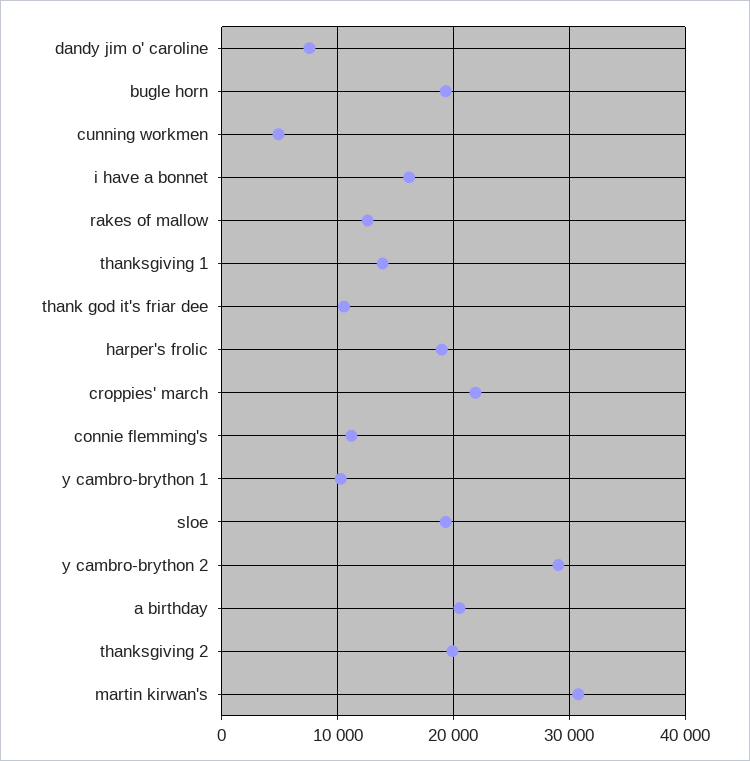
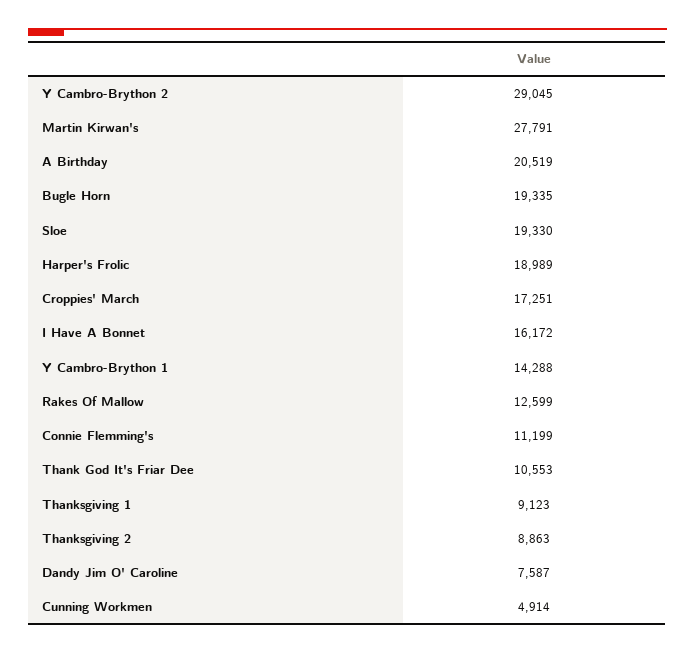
thanksgiving 1: 14000 -> 9123
croppies' march: 22000 -> 17251
y cambro-brython 1: 10000 -> 14288
thanksgiving 2: 20000 -> 8863
martin kirwan's: 31000 -> 27791

